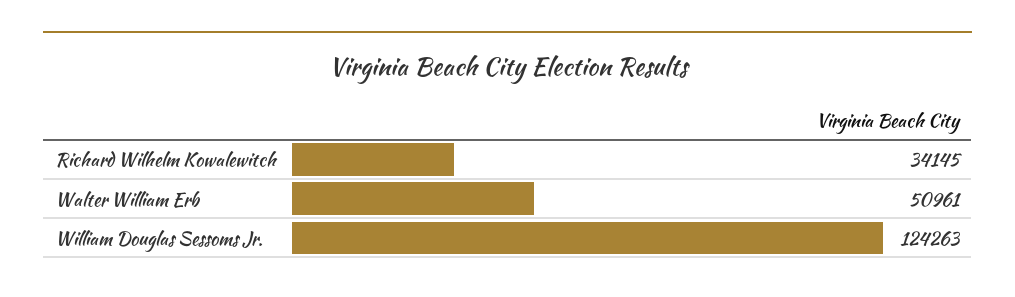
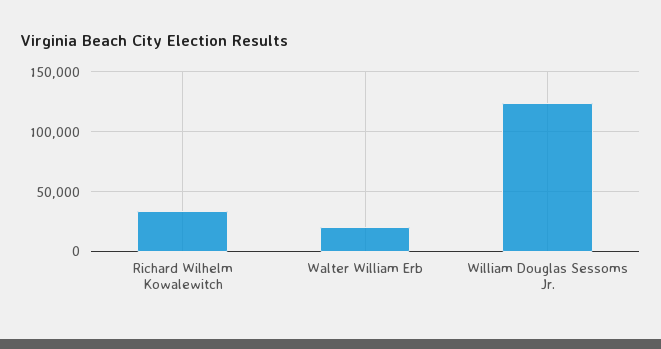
Walter William Erb: 50961 -> 20000

